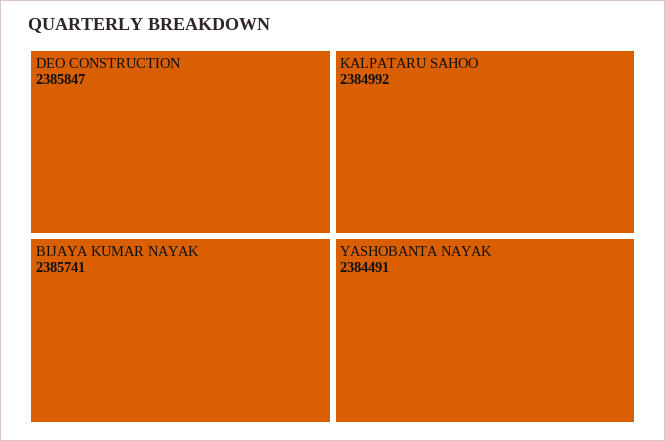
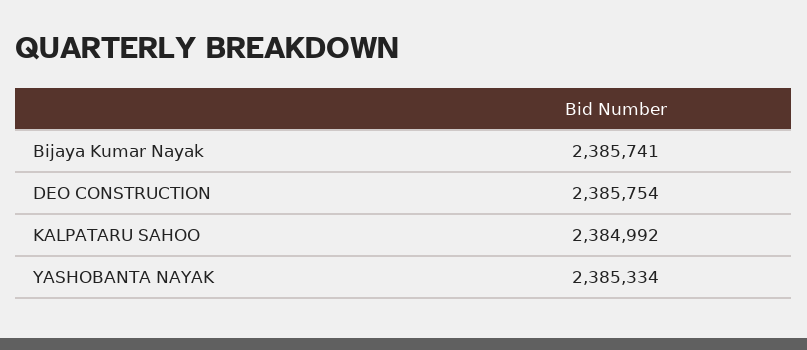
DEO CONSTRUCTION: 2385847 -> 2385754
YASHOBANTA NAYAK: 2384491 -> 2385334

